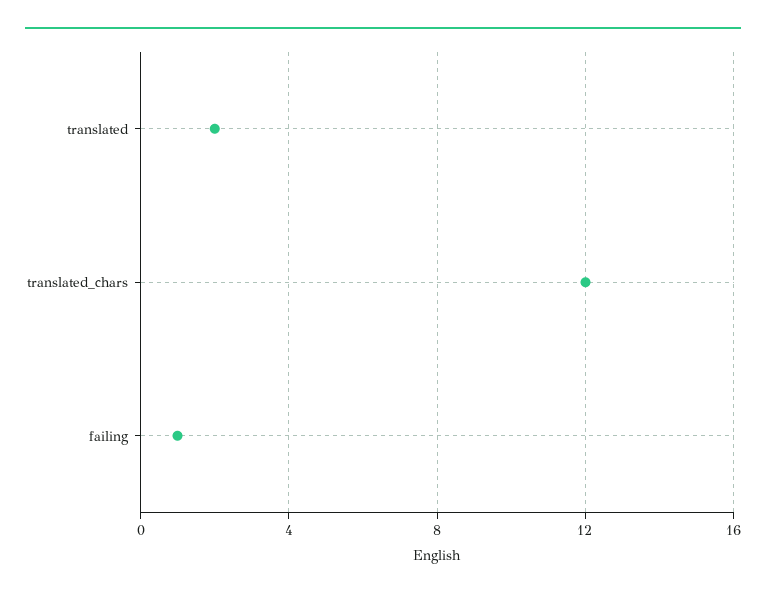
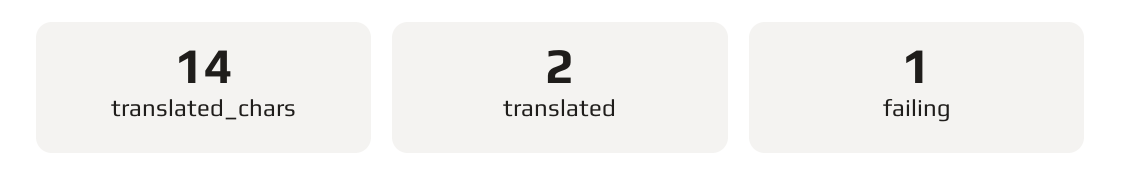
translated_chars: 12 -> 14

